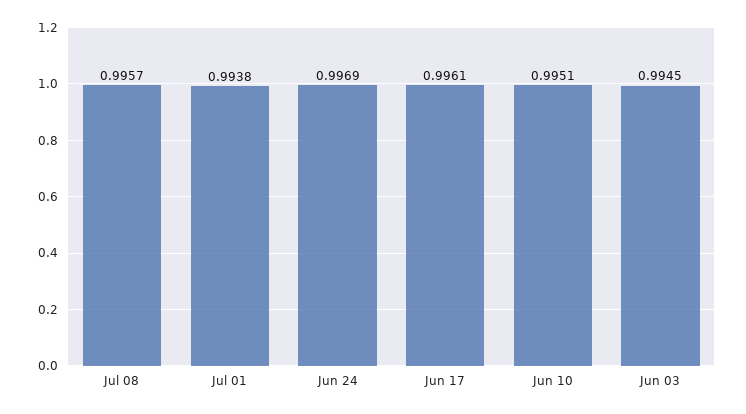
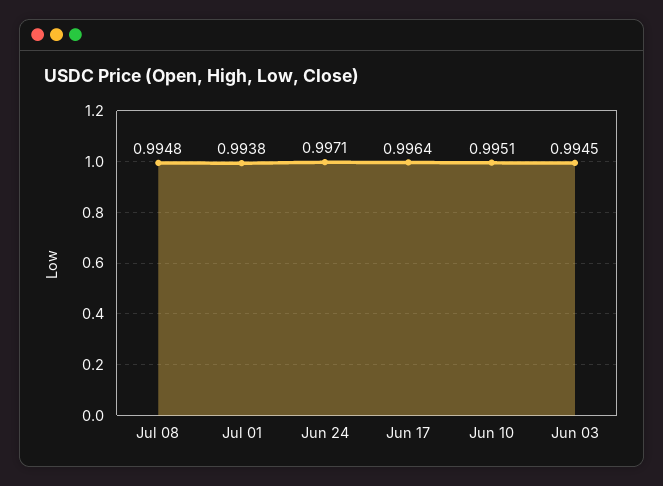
Jul 08: 0.9957 -> 0.9948
Jun 24: 0.9969 -> 0.9971
Jun 17: 0.9961 -> 0.9964

